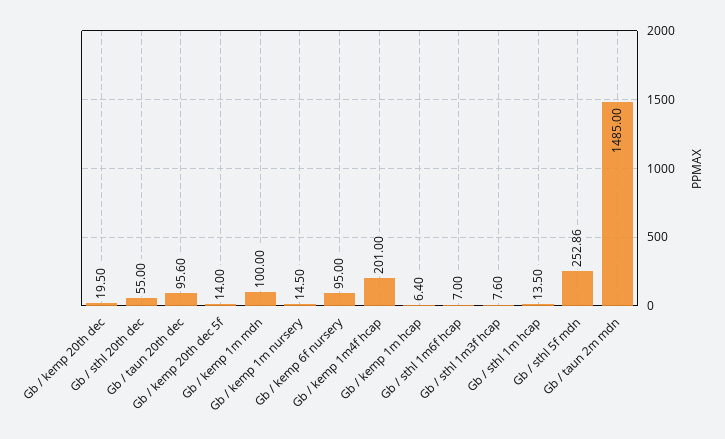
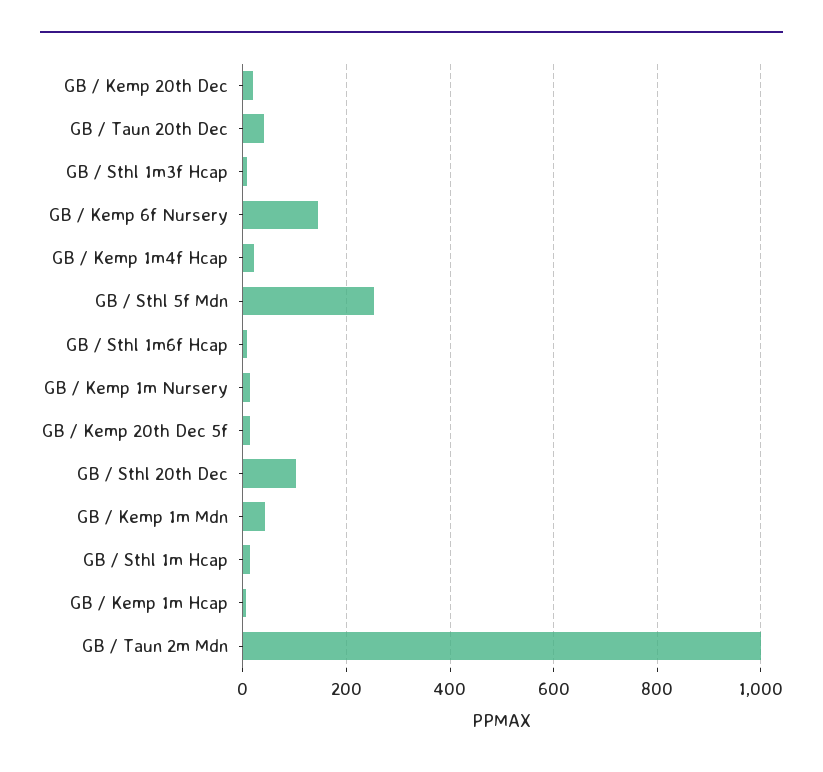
Gb / sthl 20th dec: 55 -> 100
Gb / taun 20th dec: 95.6 -> 40
Gb / kemp 1m mdn: 100 -> 40
Gb / kemp 6f nursery: 95 -> 140
Gb / kemp 1m4f hcap: 201 -> 20
Gb / taun 2m mdn: 1485 -> 1000

